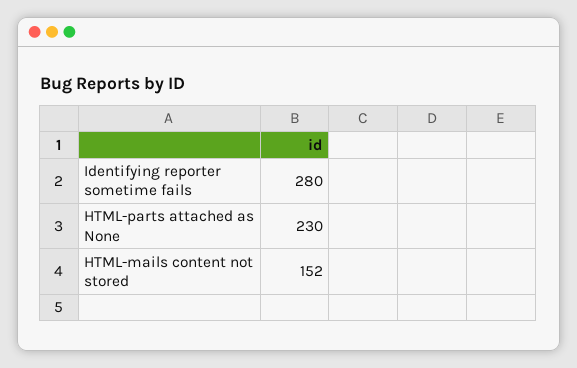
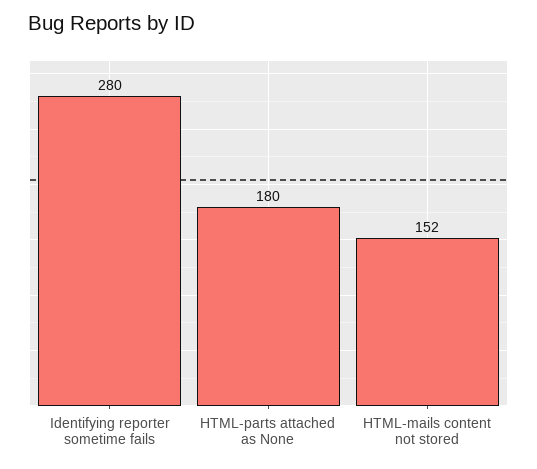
HTML-parts attached as None: 230 -> 180

